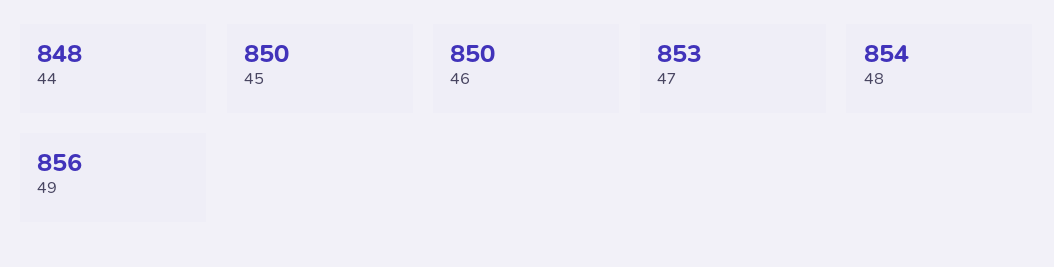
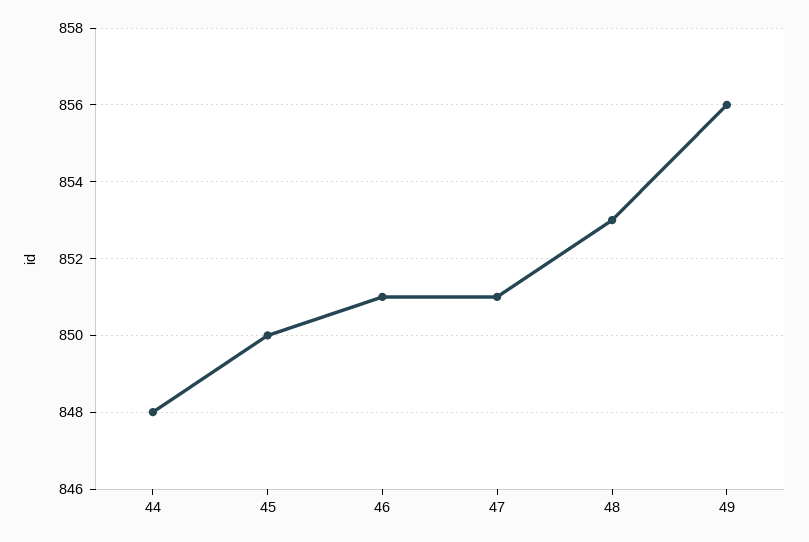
46: 850 -> 851
47: 853 -> 851
48: 854 -> 853

